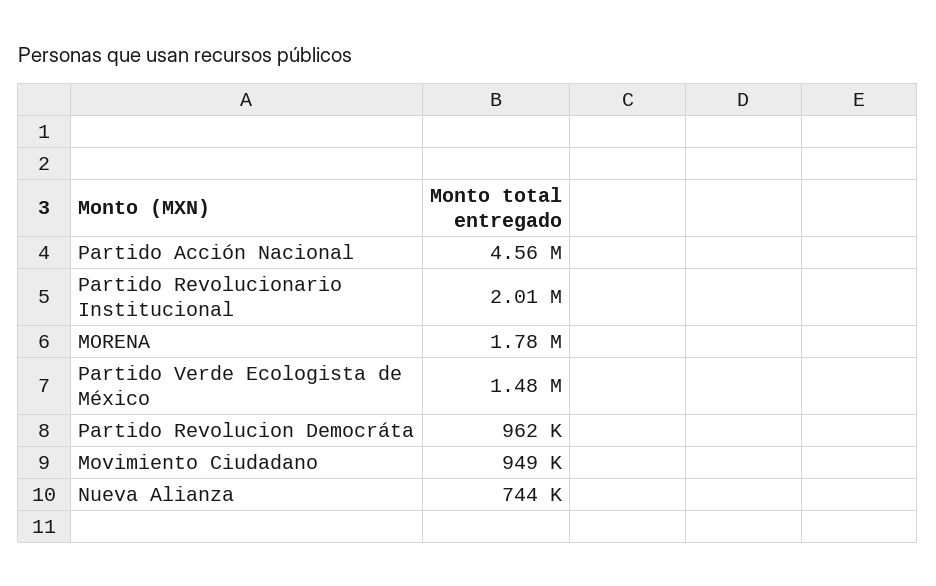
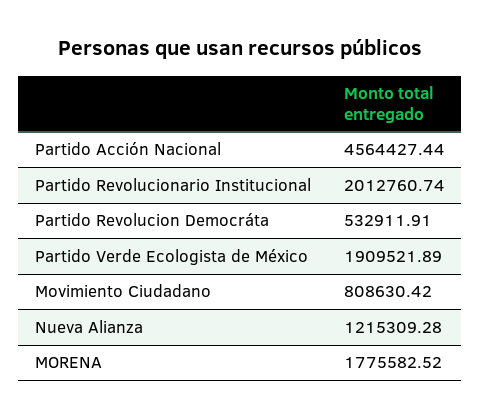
Partido Verde Ecologista de México: 1480000 -> 1909521.89
Partido Revolucion Democráta: 962000 -> 532911.91
Movimiento Ciudadano: 949000 -> 808630.42
Nueva Alianza: 744000 -> 1215309.28

